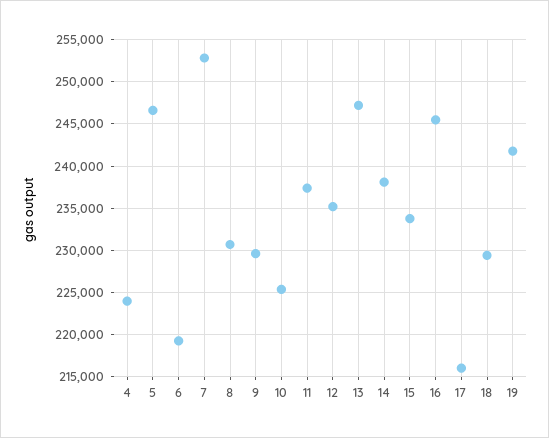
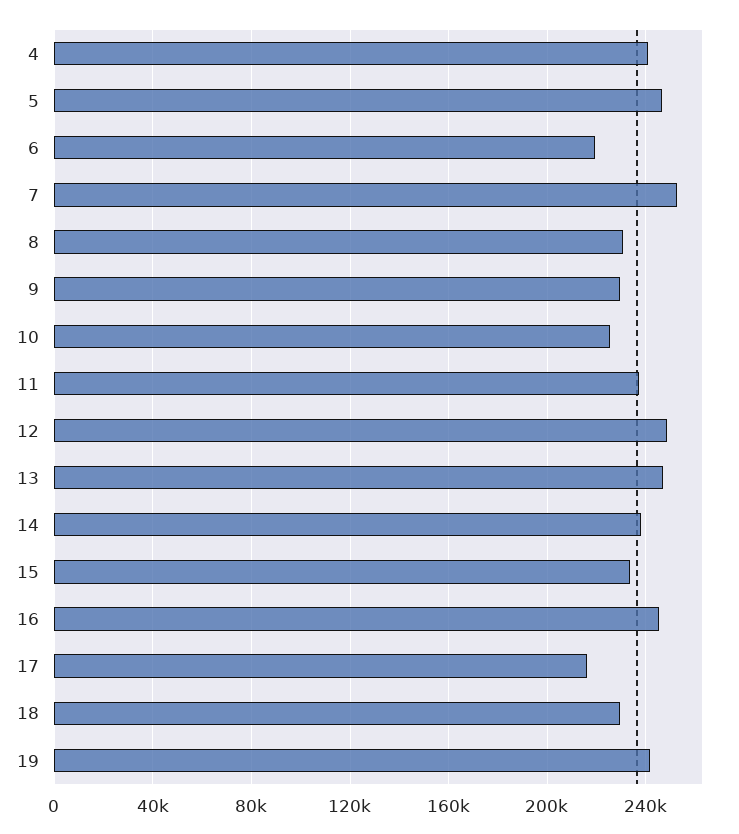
4: 224000 -> 240000
12: 235000 -> 250000

